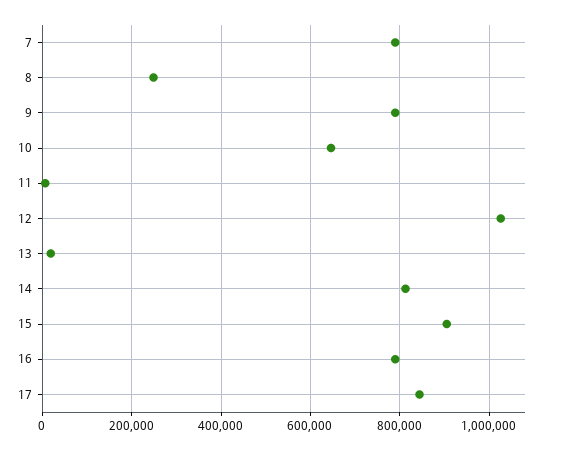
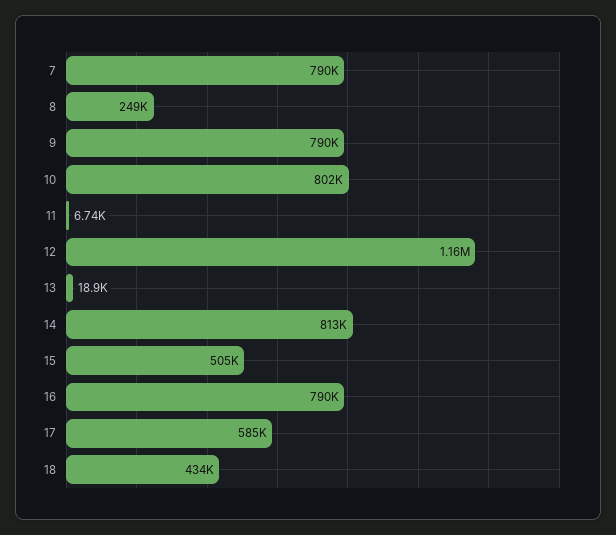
10: 640000 -> 802000
12: 1020000 -> 1160000
15: 900000 -> 505000
17: 840000 -> 585000
18: none -> 434000

